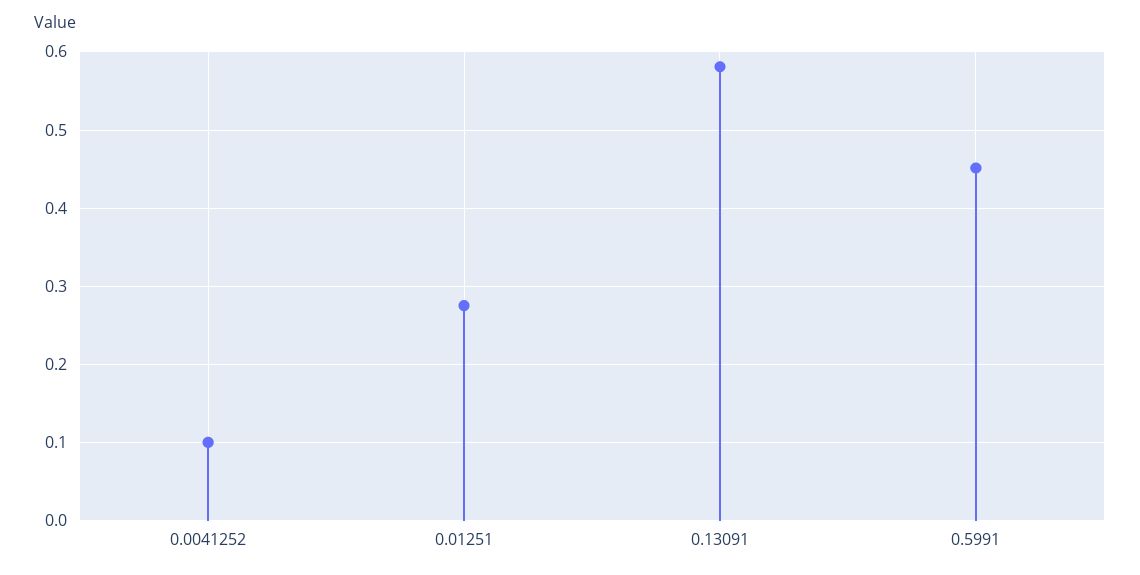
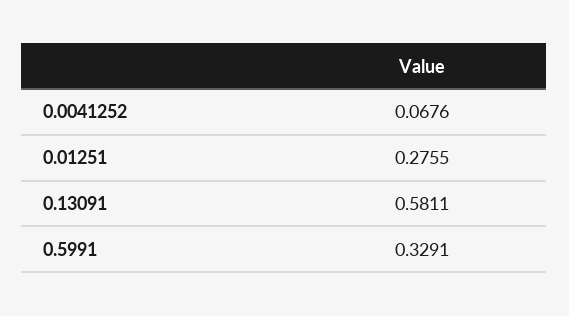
0.0041252: 0.1 -> 0.0676
0.5991: 0.45 -> 0.3291

